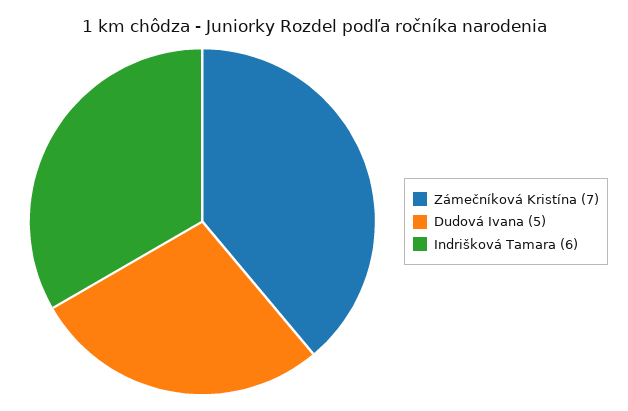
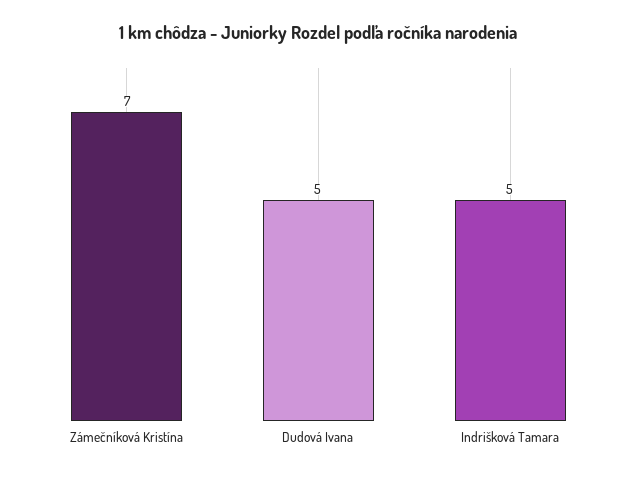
Indrišková Tamara: 6 -> 5

